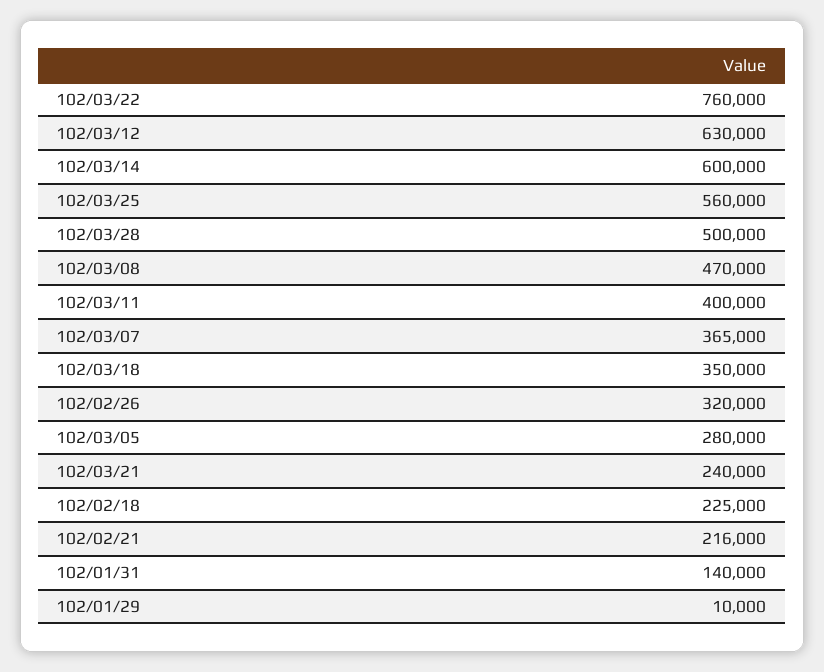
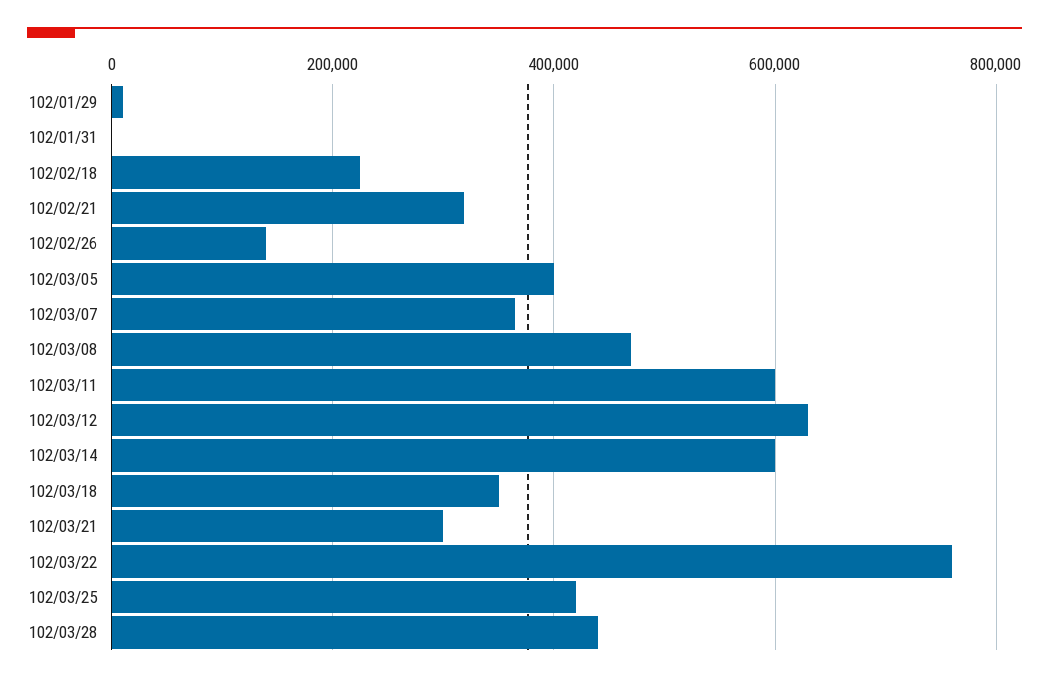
102/03/25: 560000 -> 420000
102/03/28: 500000 -> 440000
102/03/11: 400000 -> 600000
102/02/26: 320000 -> 140000
102/03/05: 280000 -> 400000
102/03/21: 240000 -> 300000
102/02/21: 216000 -> 320000
102/01/31: 140000 -> 0

